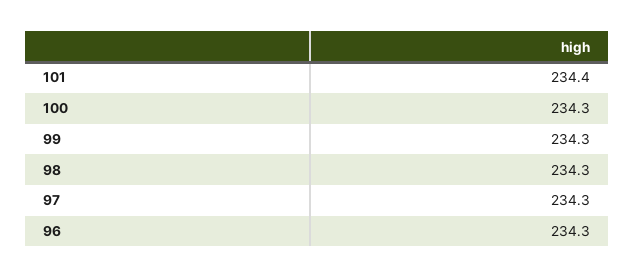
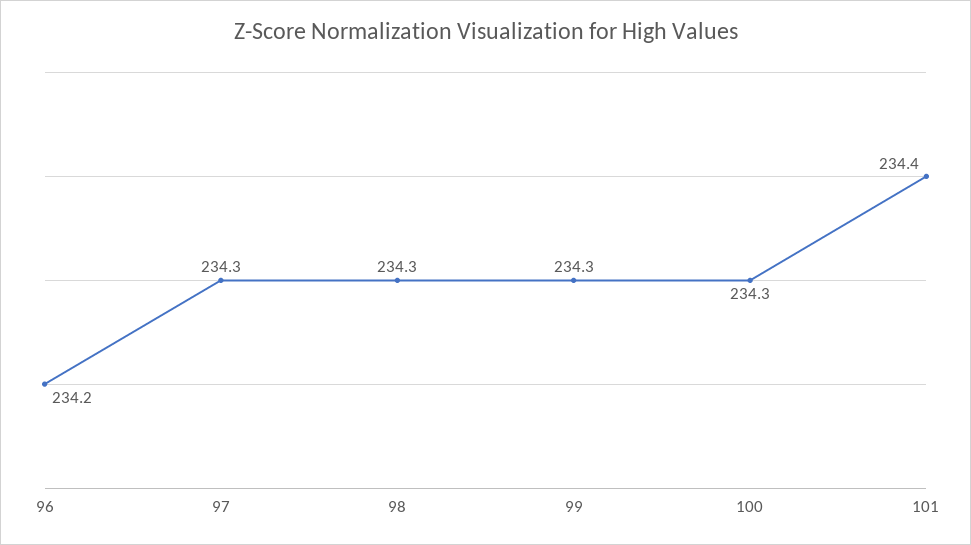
96: 234.3 -> 234.2

